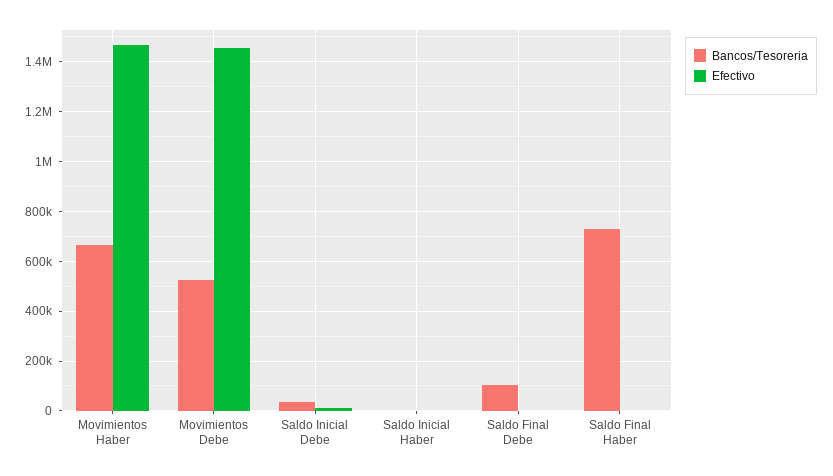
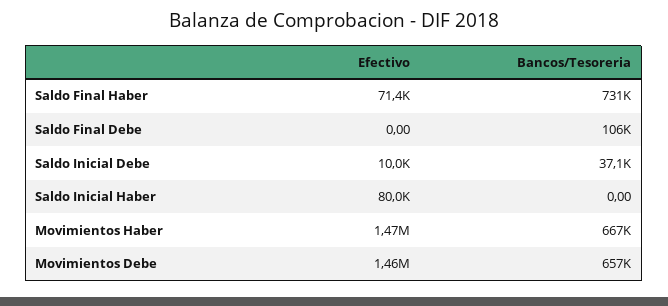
Bancos/Tesoreria, Movimientos Debe: 525000 -> 657000
Efectivo, Saldo Inicial Haber: 0 -> 80000
Efectivo, Saldo Final Haber: 0 -> 71400

